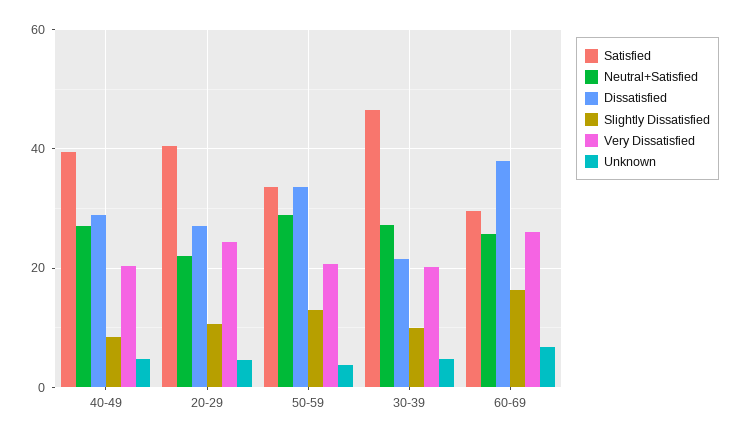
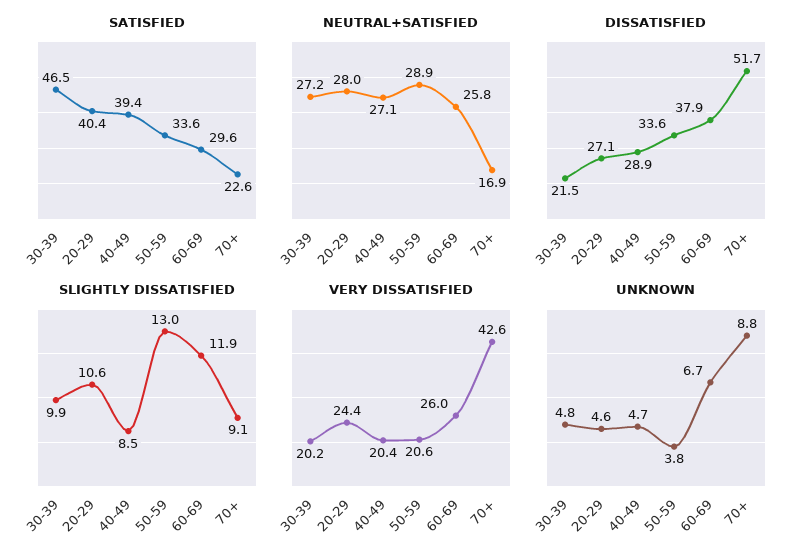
Neutral+Satisfied, 20-29: 22 -> 28
Slightly Dissatisfied, 60-69: 16 -> 11.9
Satisfied, 70+: none -> 22.6
Neutral+Satisfied, 70+: none -> 16.9
Dissatisfied, 70+: none -> 51.7
Slightly Dissatisfied, 70+: none -> 9.1
Very Dissatisfied, 70+: none -> 42.6
Unknown, 70+: none -> 8.8

